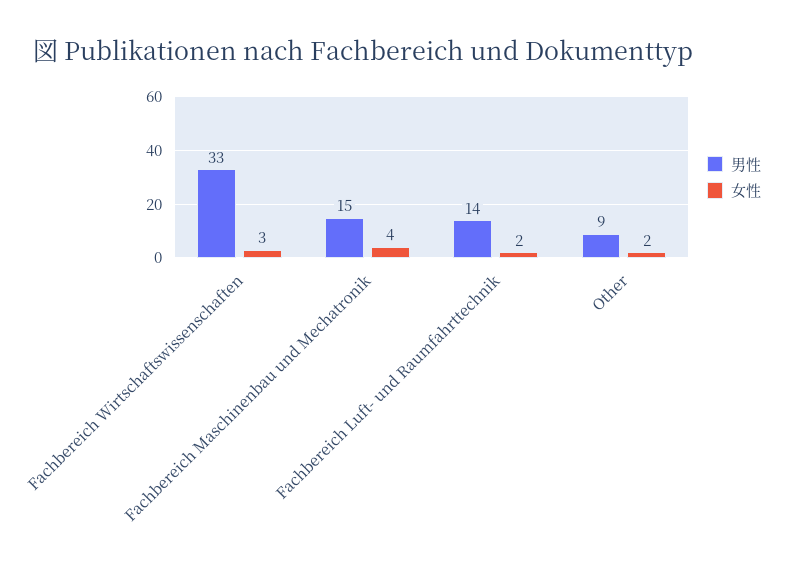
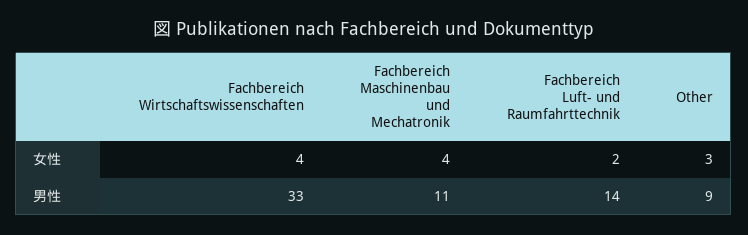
女性, Fachbereich Wirtschaftswissenschaften: 3 -> 4
男性, Fachbereich Maschinenbau und Mechatronik: 15 -> 11
女性, Other: 2 -> 3

